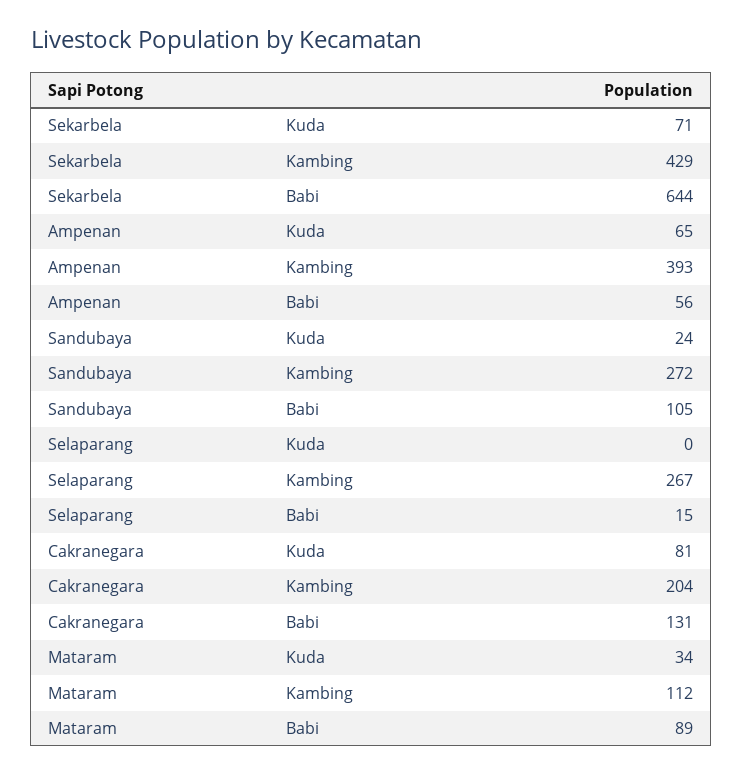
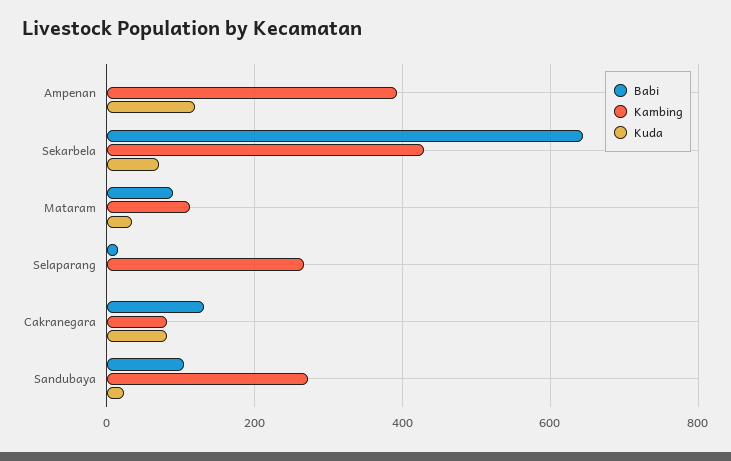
Kuda, Ampenan: 65 -> 120
Babi, Ampenan: 56 -> 0
Kambing, Cakranegara: 204 -> 80

